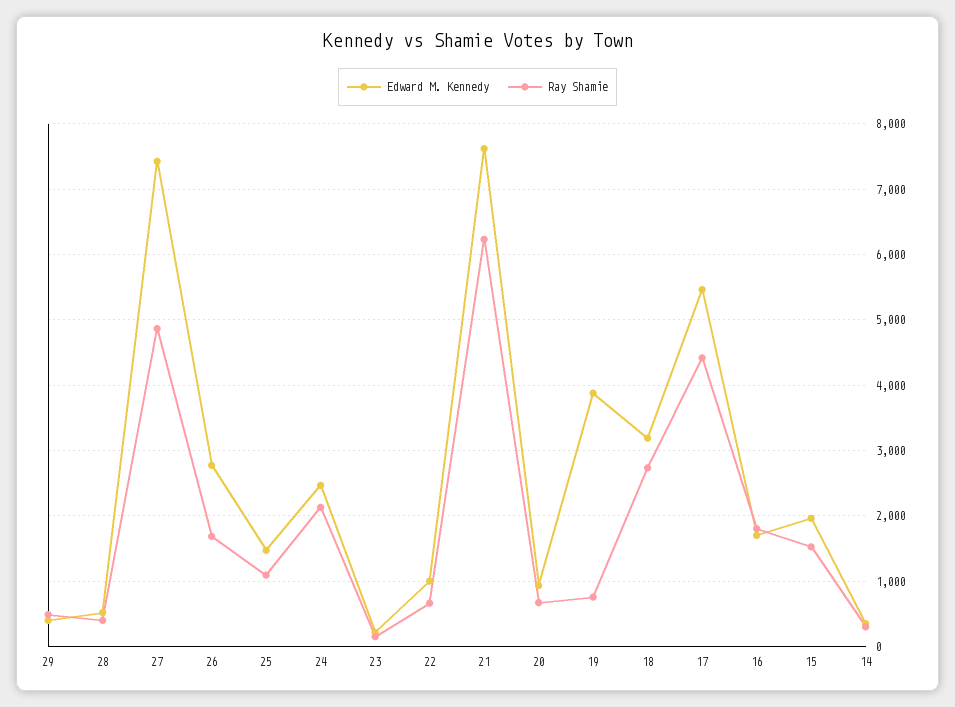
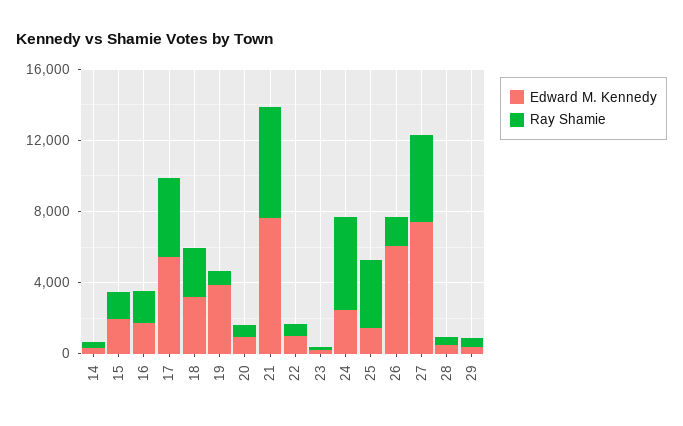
Edward M. Kennedy, 26: 2800 -> 6000
Ray Shamie, 25: 1100 -> 4000
Ray Shamie, 24: 2100 -> 5000

